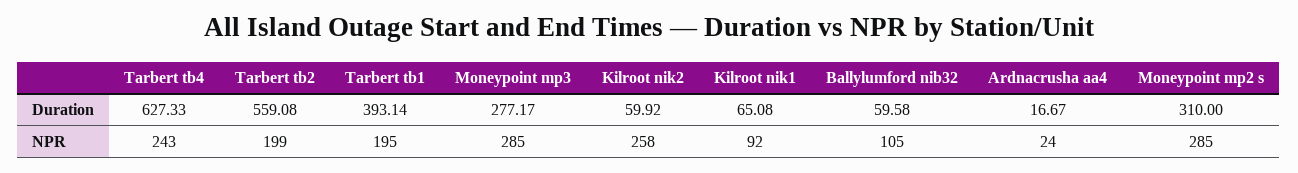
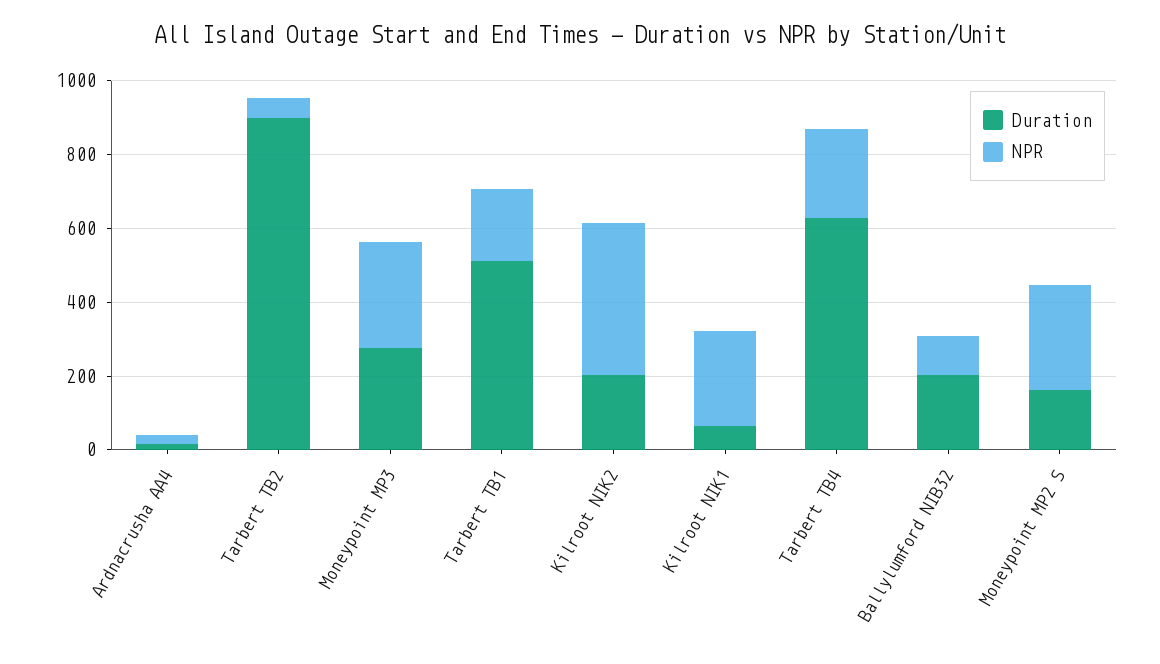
Duration, Tarbert tb2: 559.08 -> 900
Duration, Tarbert tb1: 393.14 -> 500
Duration, Kilroot nik2: 59.92 -> 200
Duration, Ballylumford nib32: 59.58 -> 200
Duration, Moneypoint mp2 s: 310 -> 150
NPR, Tarbert tb2: 199 -> 50
NPR, Kilroot nik2: 258 -> 400
NPR, Kilroot nik1: 92 -> 250

